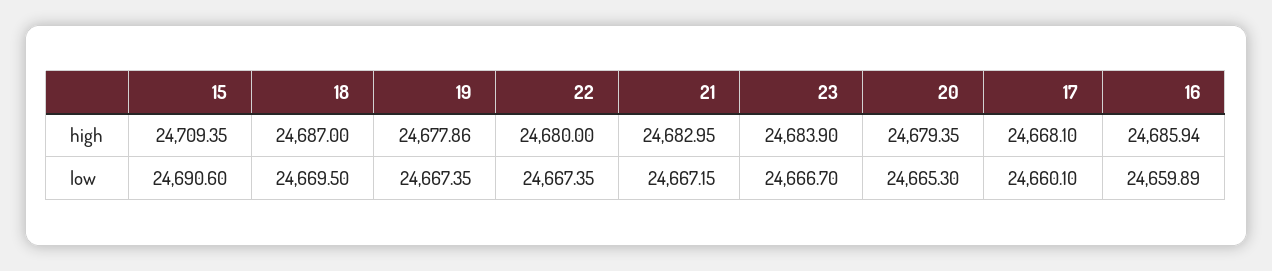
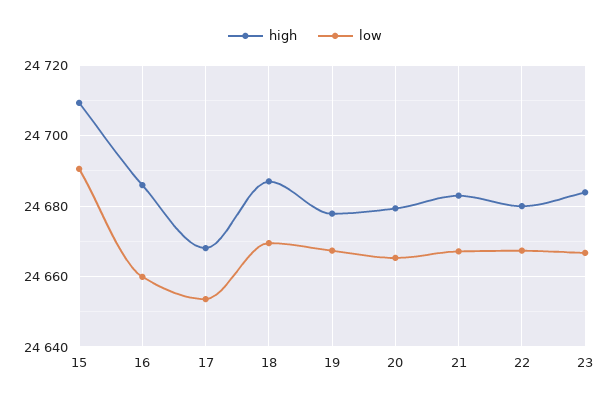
low, 17: 24660.1 -> 24654

